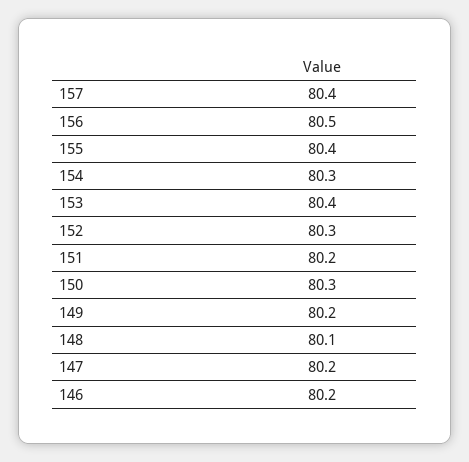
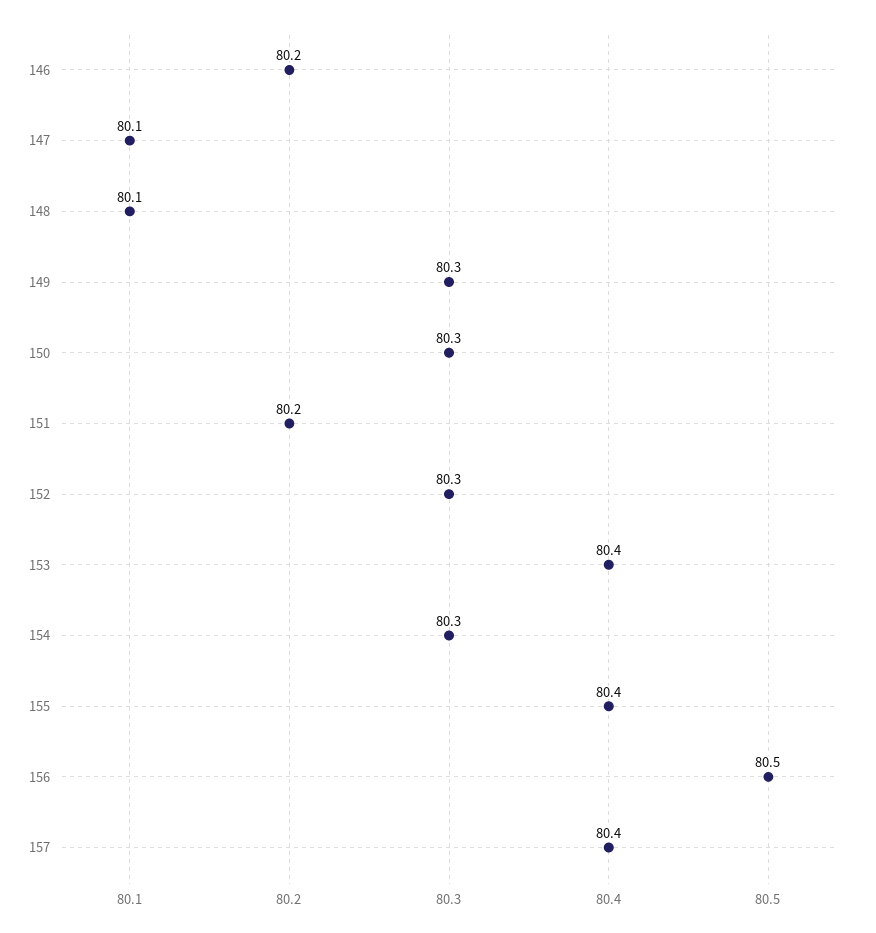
149: 80.2 -> 80.3
147: 80.2 -> 80.1

